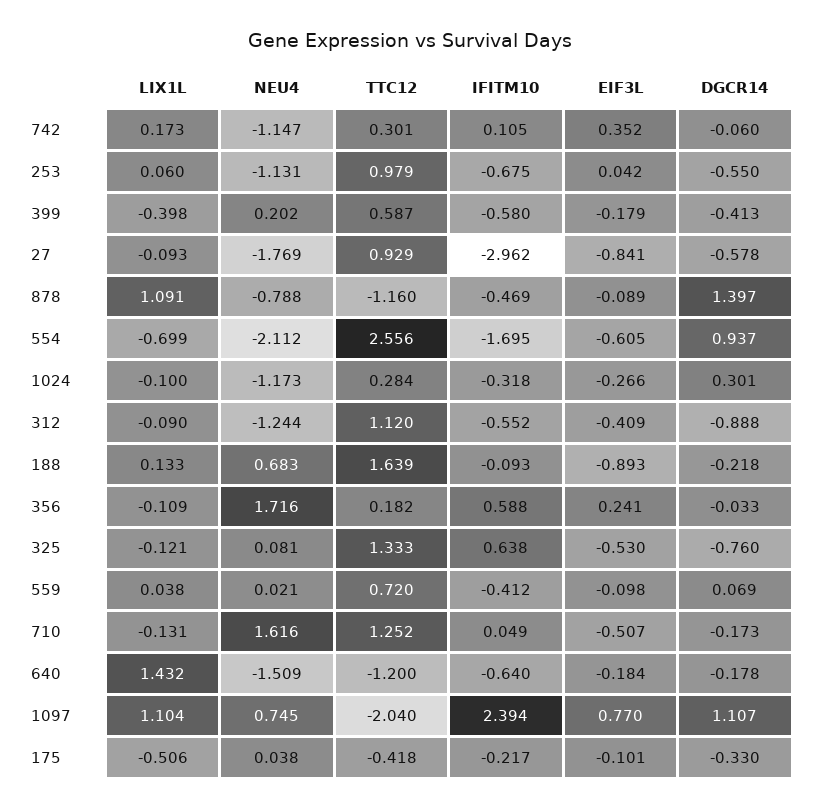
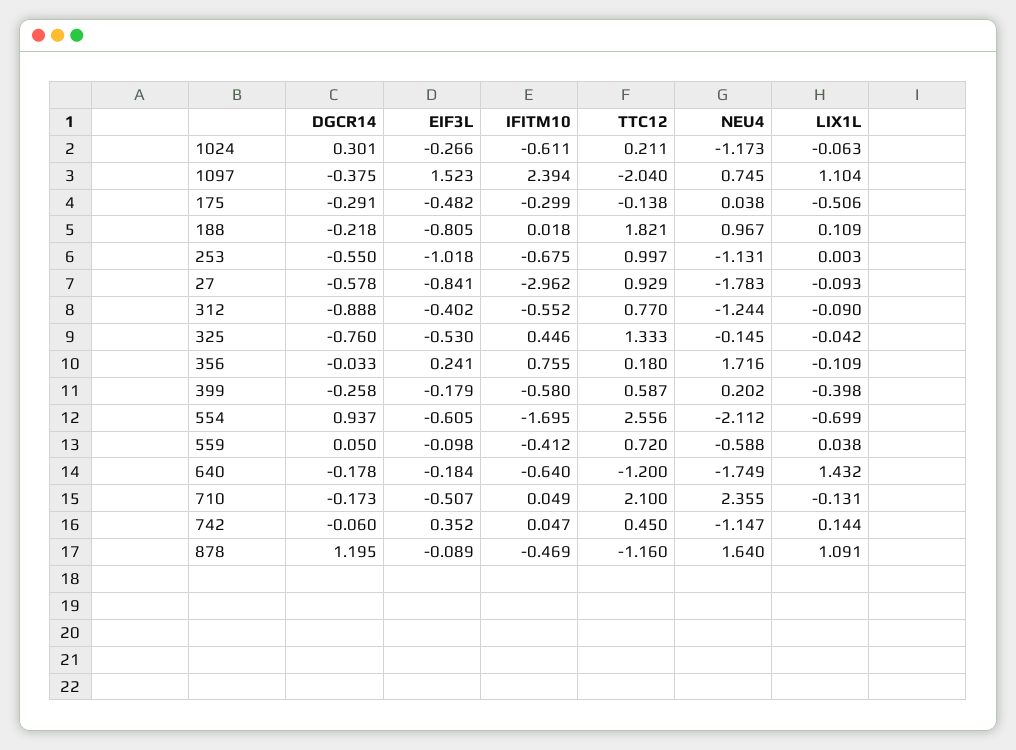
LIX1L, 742: 0.173 -> 0.144
TTC12, 742: 0.301 -> 0.45
IFITM10, 742: 0.105 -> 0.047
LIX1L, 253: 0.06 -> 0.003
TTC12, 253: 0.979 -> 0.997
EIF3L, 253: 0.042 -> -1.018
DGCR14, 399: -0.413 -> -0.258
NEU4, 27: -1.769 -> -1.783
NEU4, 878: -0.788 -> 1.64
DGCR14, 878: 1.397 -> 1.195
LIX1L, 1024: -0.1 -> -0.063
TTC12, 1024: 0.284 -> 0.211
IFITM10, 1024: -0.318 -> -0.611
TTC12, 312: 1.12 -> 0.77
EIF3L, 312: -0.409 -> -0.402
LIX1L, 188: 0.133 -> 0.109
NEU4, 188: 0.683 -> 0.967
TTC12, 188: 1.639 -> 1.821
IFITM10, 188: -0.093 -> 0.018
EIF3L, 188: -0.893 -> -0.805
TTC12, 356: 0.182 -> 0.18
IFITM10, 356: 0.588 -> 0.755
LIX1L, 325: -0.121 -> -0.042
NEU4, 325: 0.081 -> -0.145
IFITM10, 325: 0.638 -> 0.446
NEU4, 559: 0.021 -> -0.588
DGCR14, 559: 0.069 -> 0.05
NEU4, 710: 1.616 -> 2.355
TTC12, 710: 1.252 -> 2.1
NEU4, 640: -1.509 -> -1.749
EIF3L, 1097: 0.77 -> 1.523
DGCR14, 1097: 1.107 -> -0.375
TTC12, 175: -0.418 -> -0.138
IFITM10, 175: -0.217 -> -0.299
EIF3L, 175: -0.101 -> -0.482
DGCR14, 175: -0.33 -> -0.291

